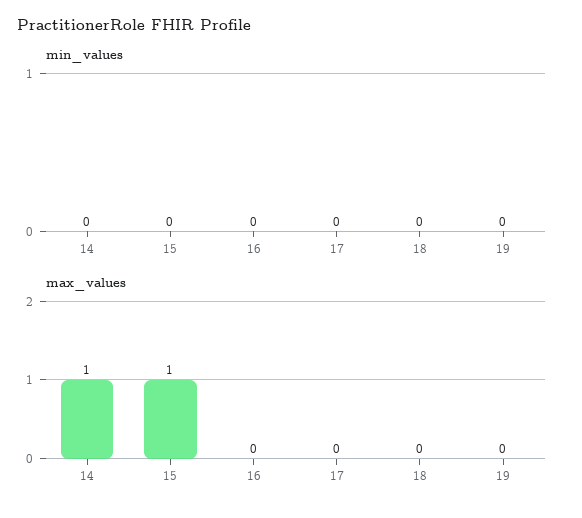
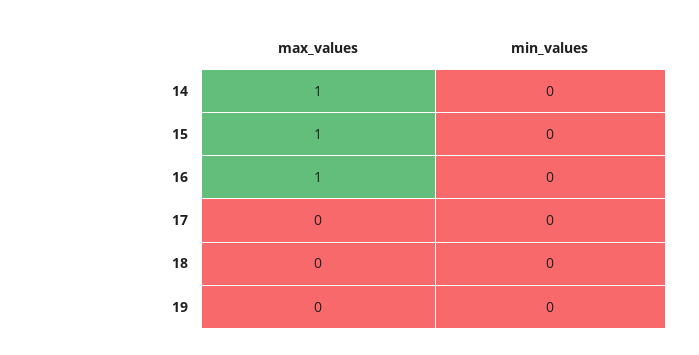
max_values, 16: 0 -> 1

